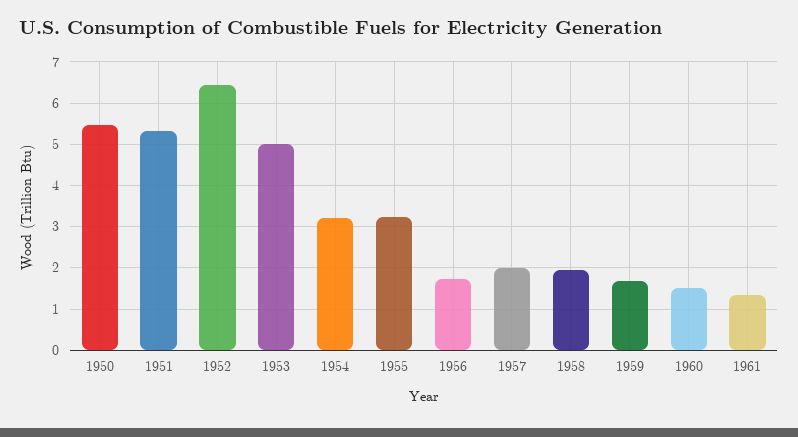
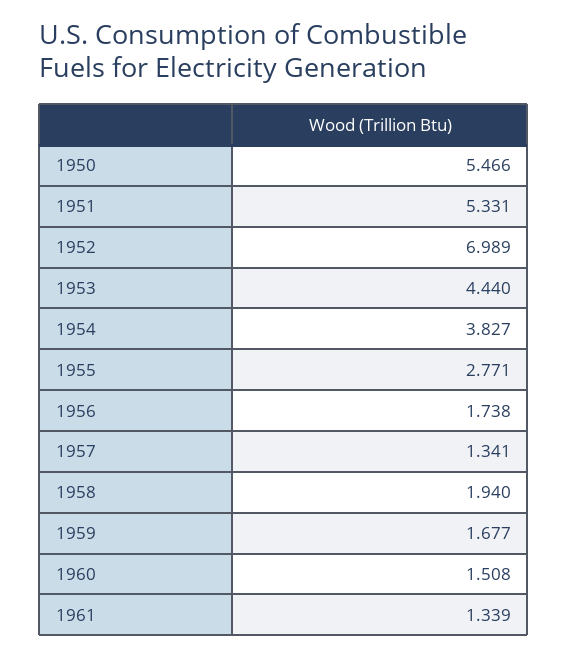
1952: 6.4 -> 6.989
1953: 5 -> 4.44
1954: 3.2 -> 3.827
1955: 3.2 -> 2.771
1957: 2 -> 1.341

